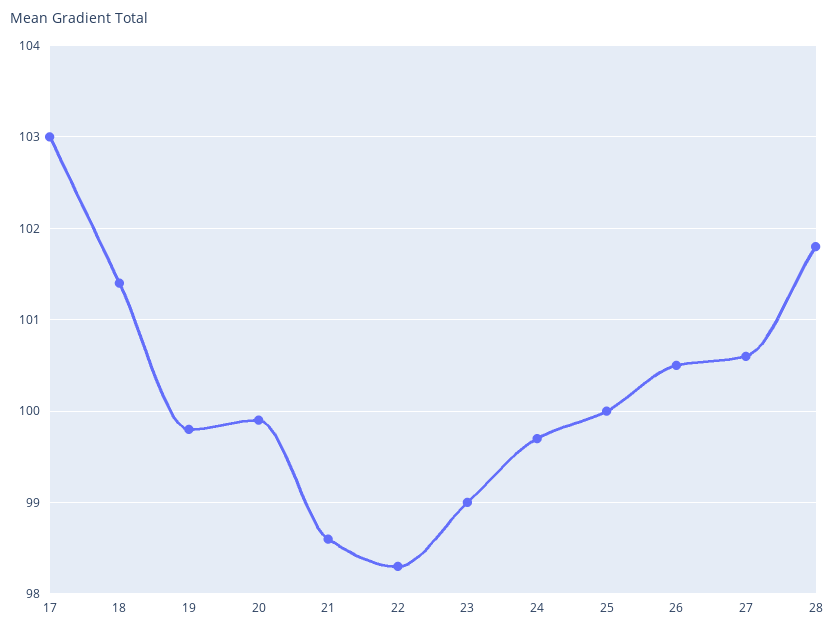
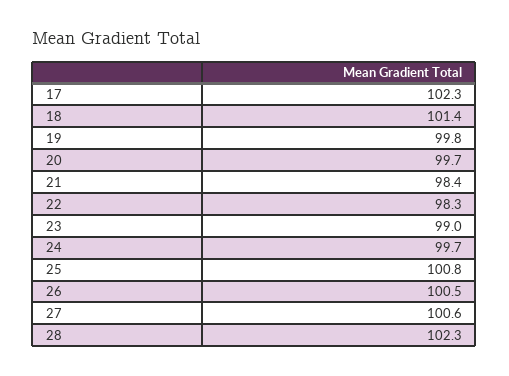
17: 103 -> 102.3
20: 99.9 -> 99.7
21: 98.6 -> 98.4
25: 100 -> 100.8
28: 101.8 -> 102.3

